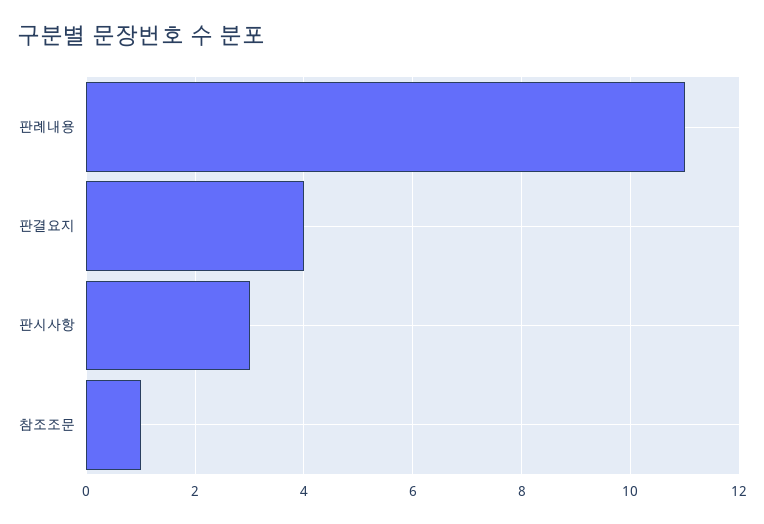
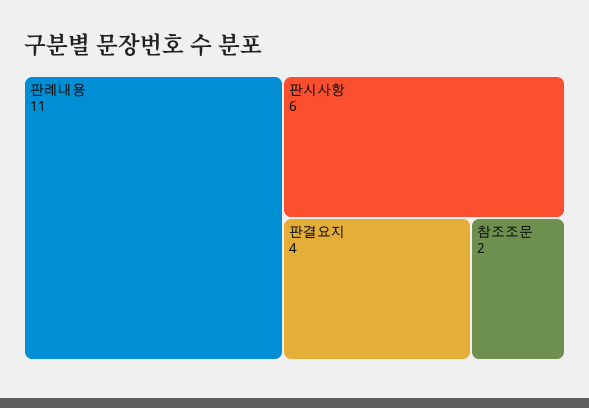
판시사항: 3 -> 6
참조조문: 1 -> 2

